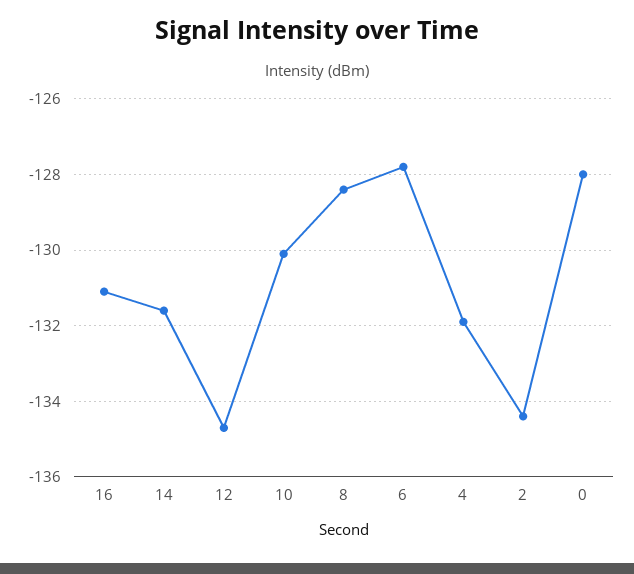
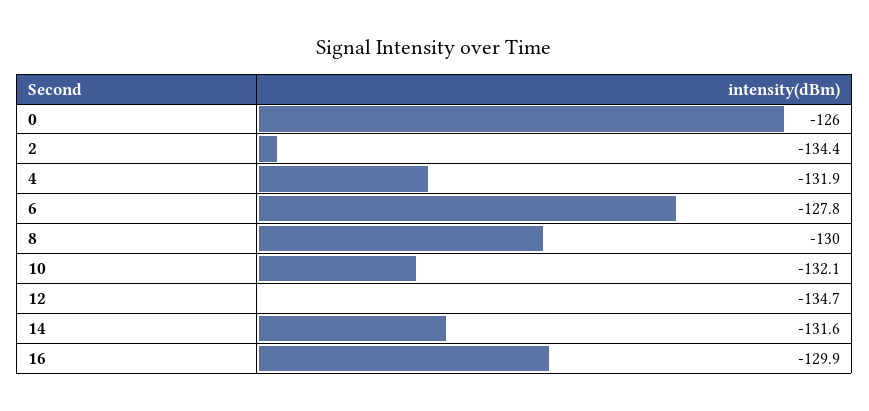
16: -131 -> -129.9
10: -130 -> -132.1
8: -128.5 -> -130
0: -128 -> -126

